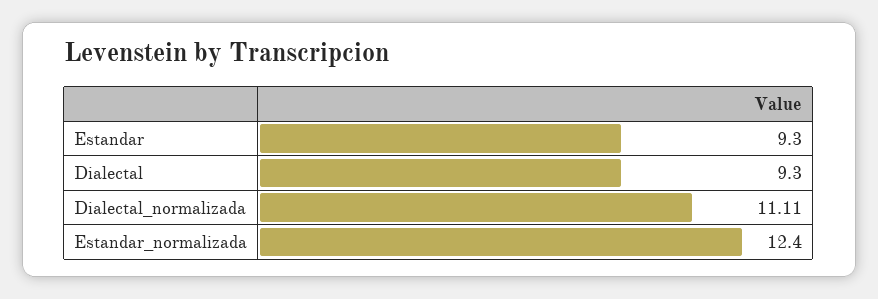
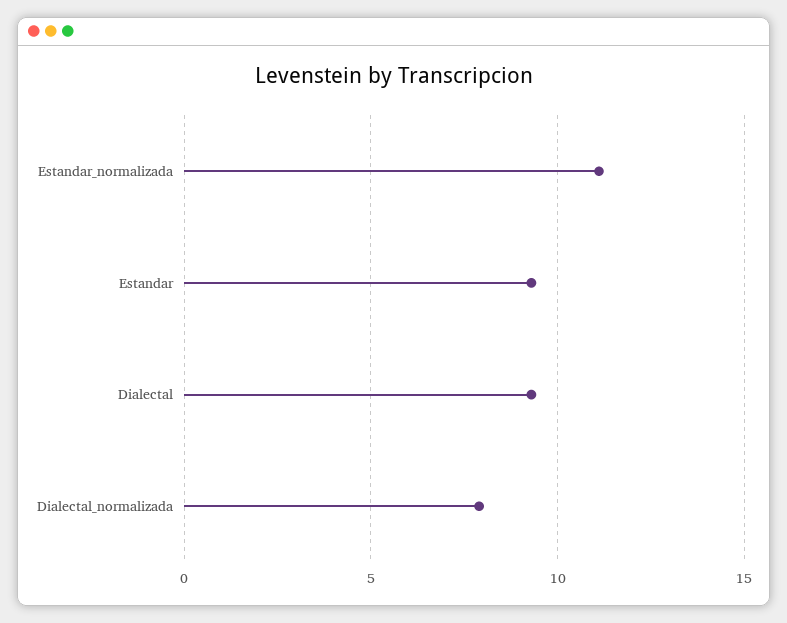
Dialectal_normalizada: 11.11 -> 8
Estandar_normalizada: 12.4 -> 11

